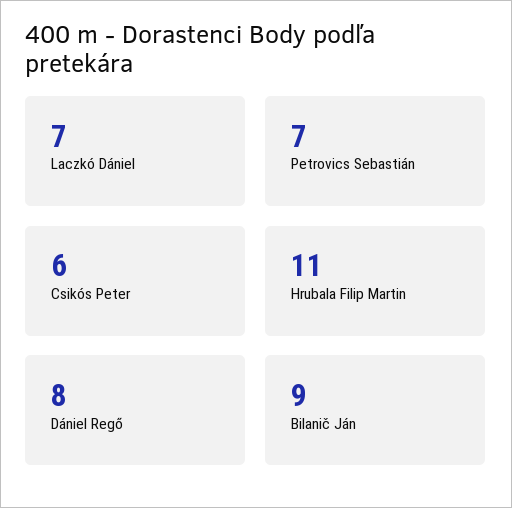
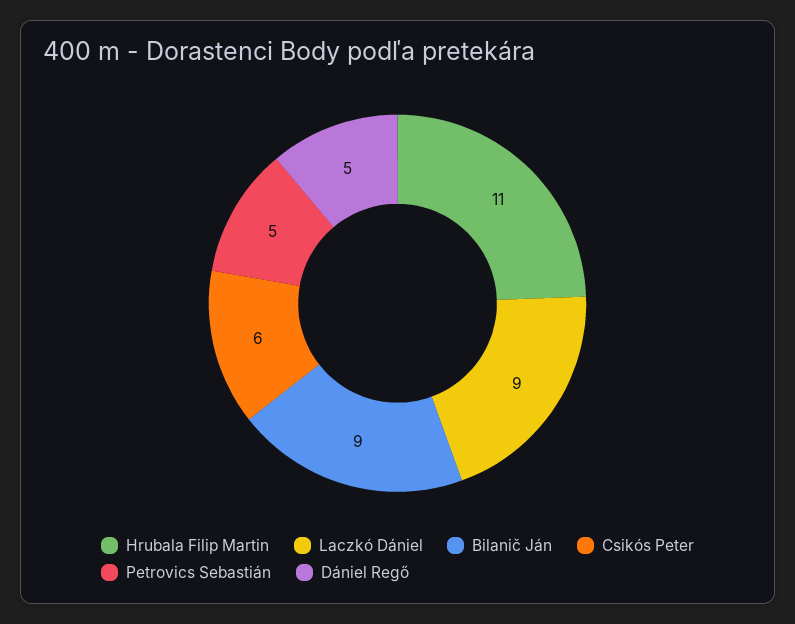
Laczkó Dániel: 7 -> 9
Petrovics Sebastián: 7 -> 5
Dániel Regő: 8 -> 5

